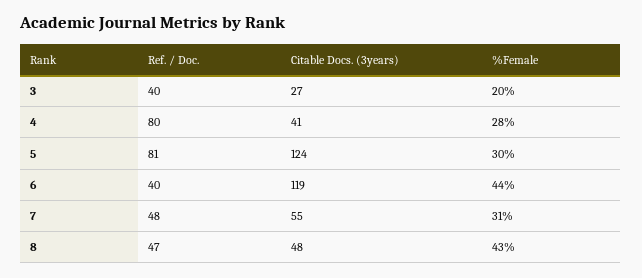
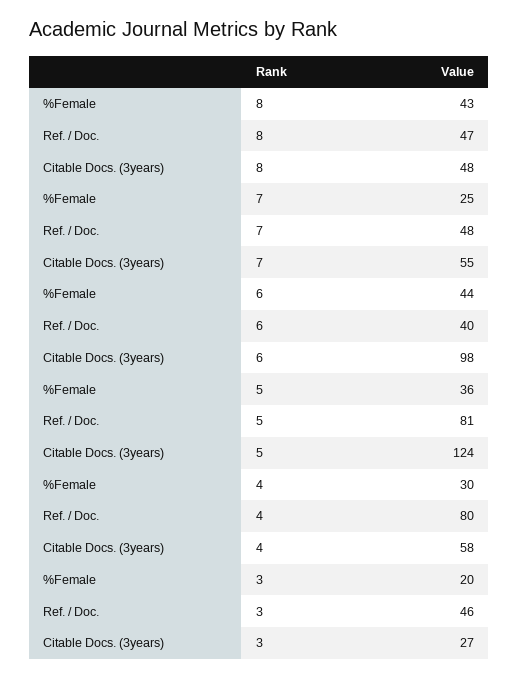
Ref. / Doc., 3: 40 -> 46
Citable Docs. (3years), 4: 41 -> 58
%Female, 4: 28 -> 30
%Female, 5: 30 -> 36
Citable Docs. (3years), 6: 119 -> 98
%Female, 7: 31 -> 25

